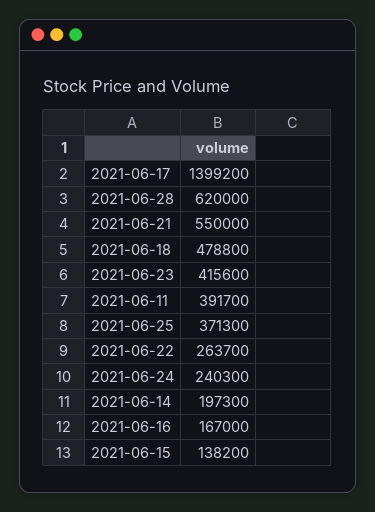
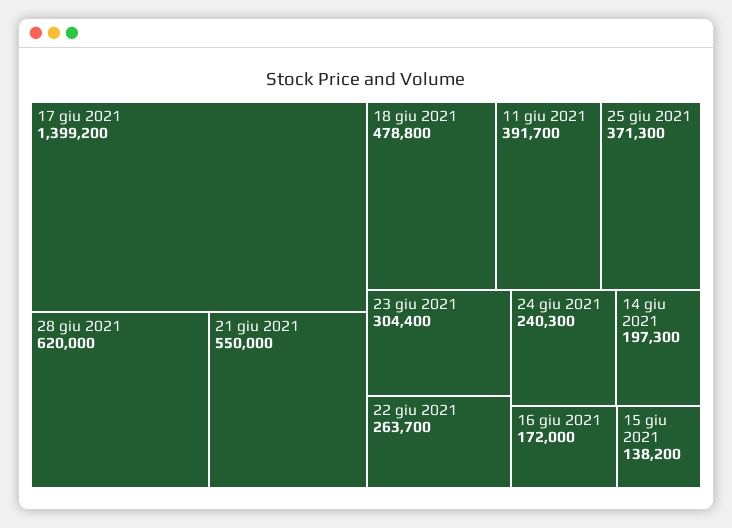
2021-06-23: 415600 -> 304400
2021-06-16: 167000 -> 172000

